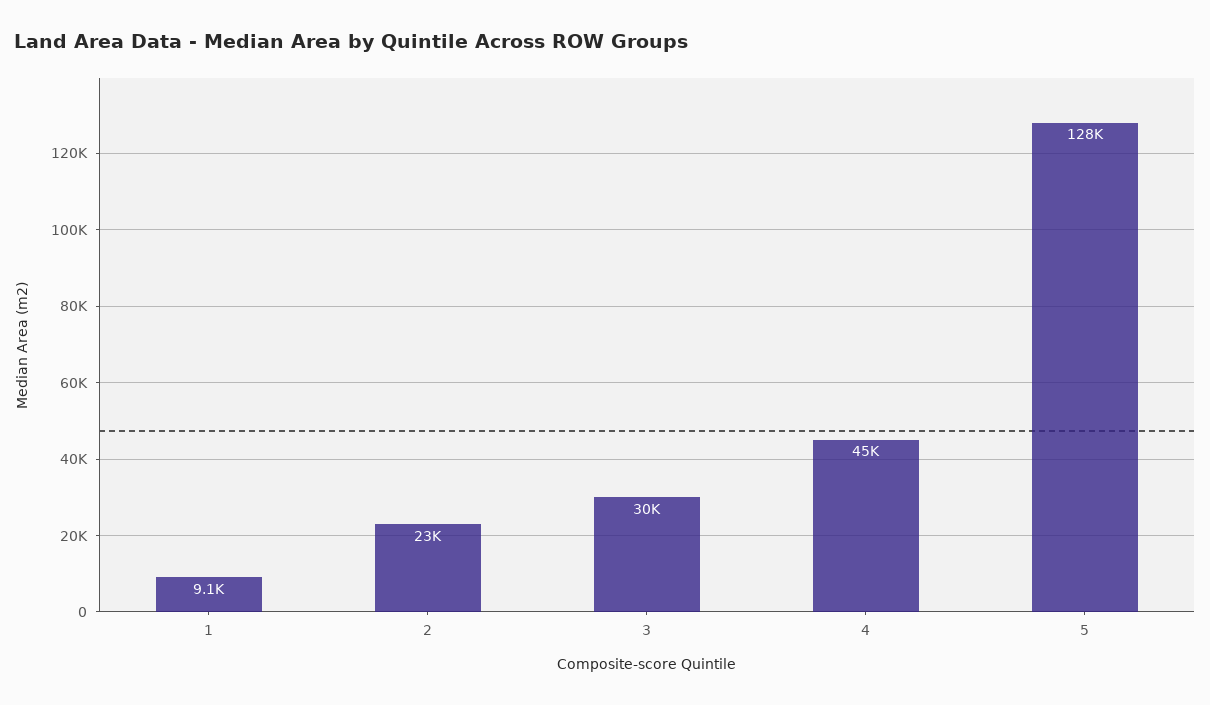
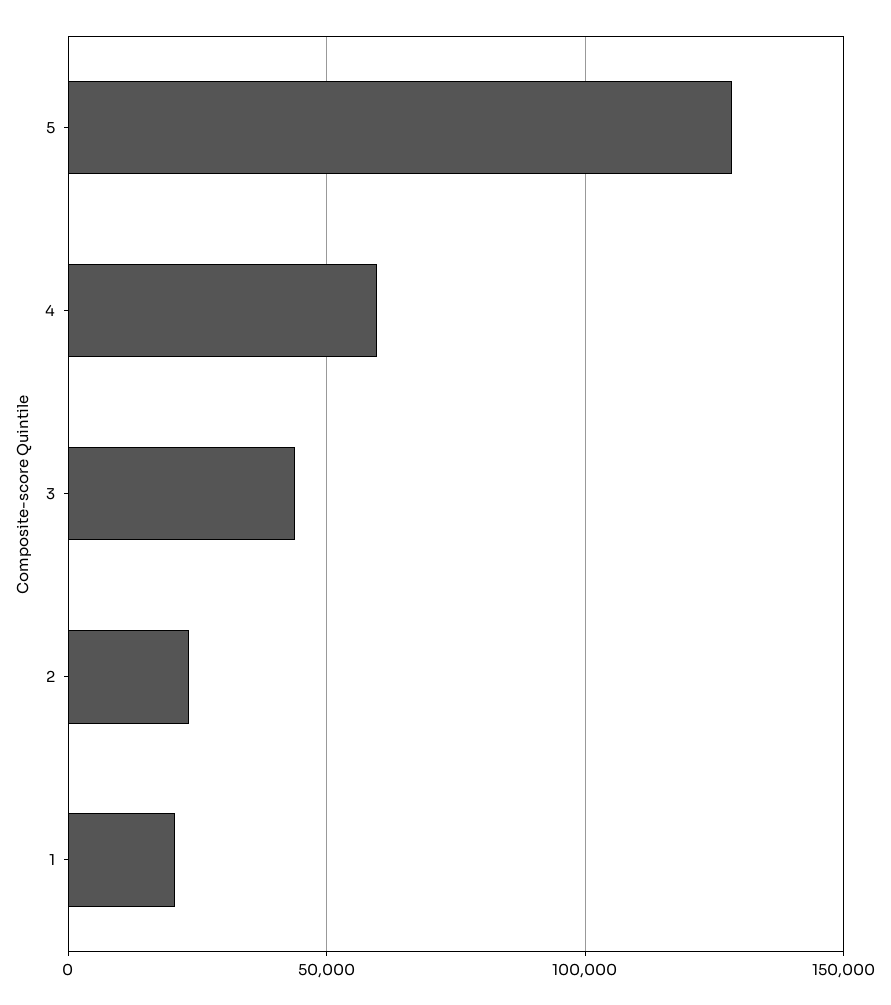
1: 9100 -> 20000
3: 30000 -> 45000
4: 45000 -> 60000

